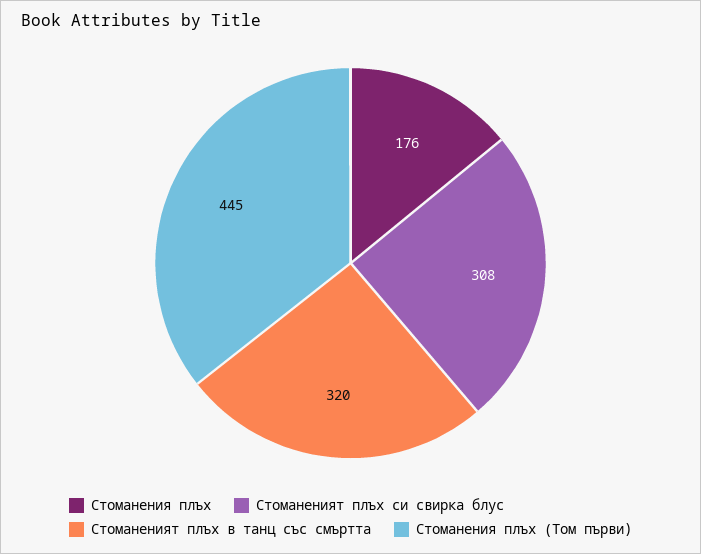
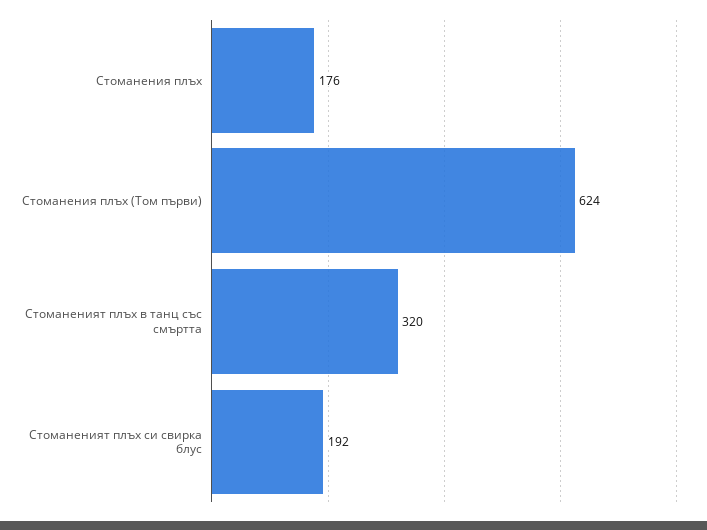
Стоманеният плъх си свирка блус: 308 -> 192
Стоманения плъх (Том първи): 445 -> 624

